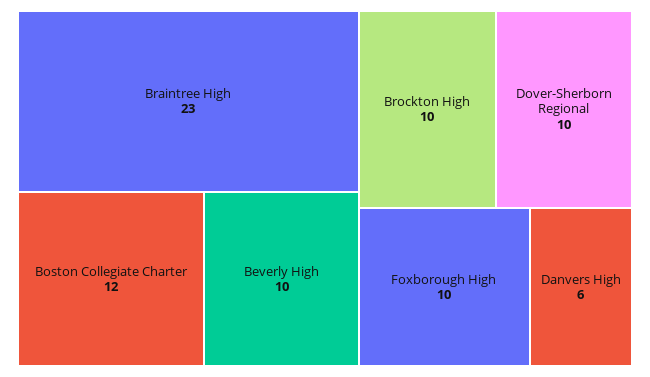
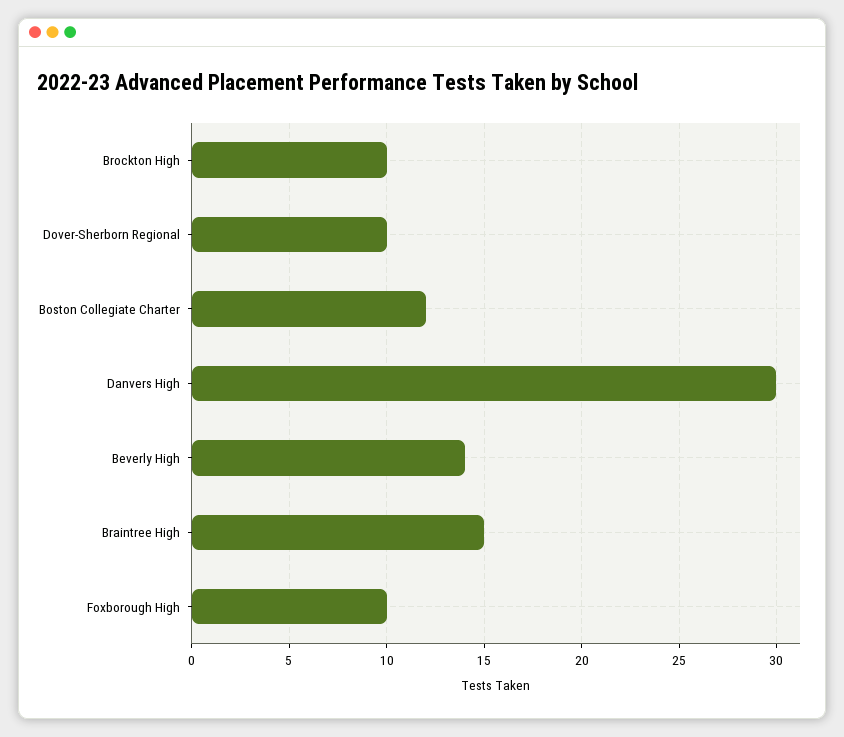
Braintree High: 23 -> 15
Beverly High: 10 -> 14
Danvers High: 6 -> 30

